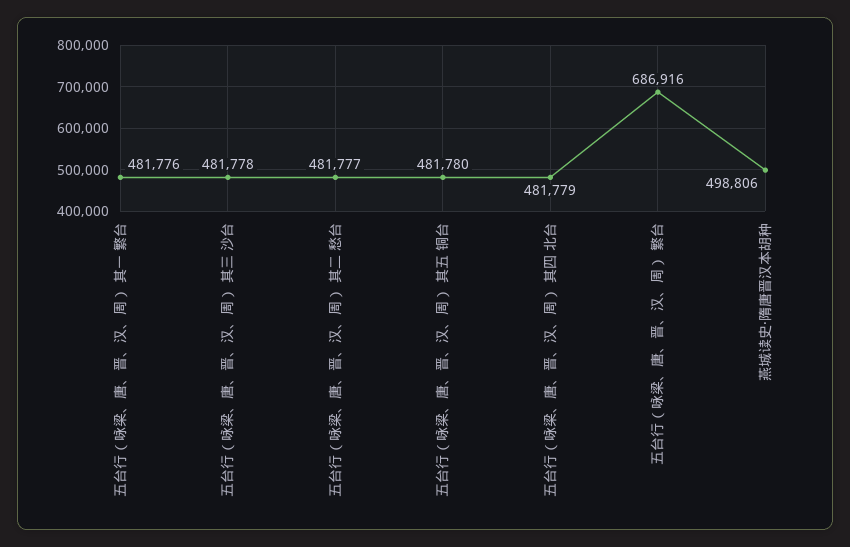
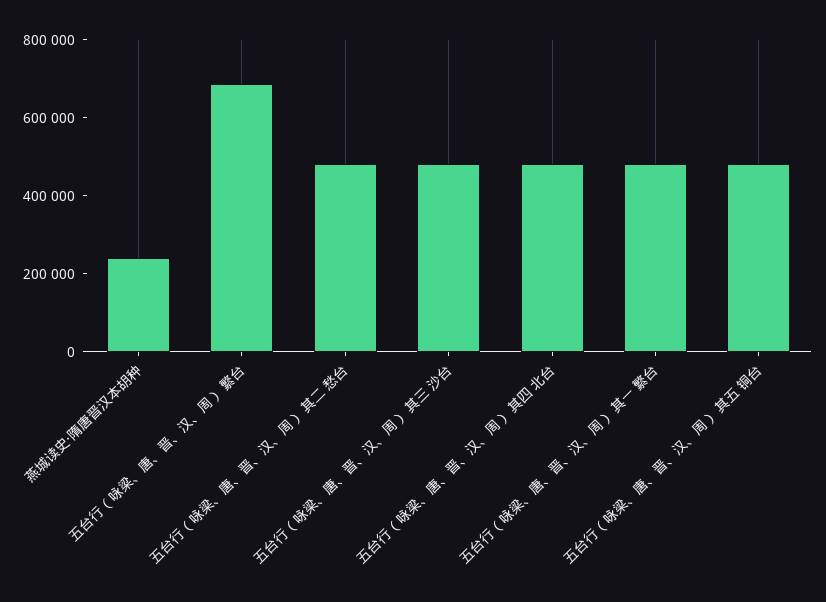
燕城读史·隋唐晋汉本胡种: 498806 -> 250000

